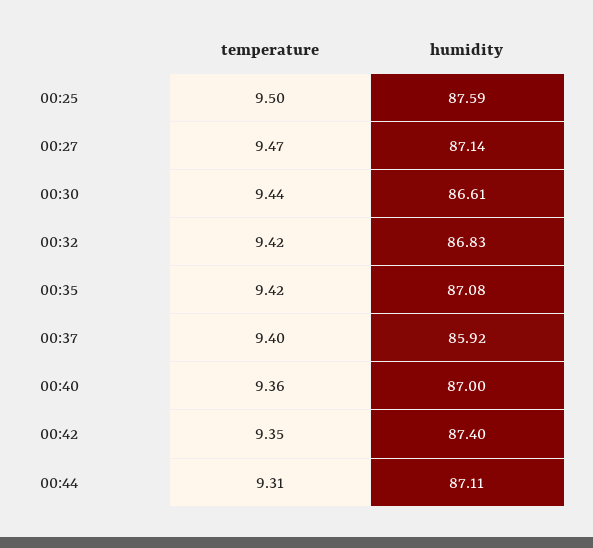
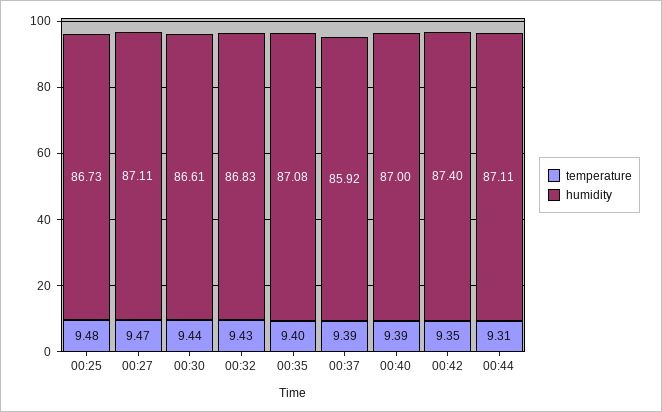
temperature, 00:25: 9.5 -> 9.48
humidity, 00:25: 87.59 -> 86.73
humidity, 00:27: 87.14 -> 87.11
temperature, 00:32: 9.42 -> 9.43
temperature, 00:35: 9.42 -> 9.4
temperature, 00:37: 9.4 -> 9.39
temperature, 00:40: 9.36 -> 9.39

